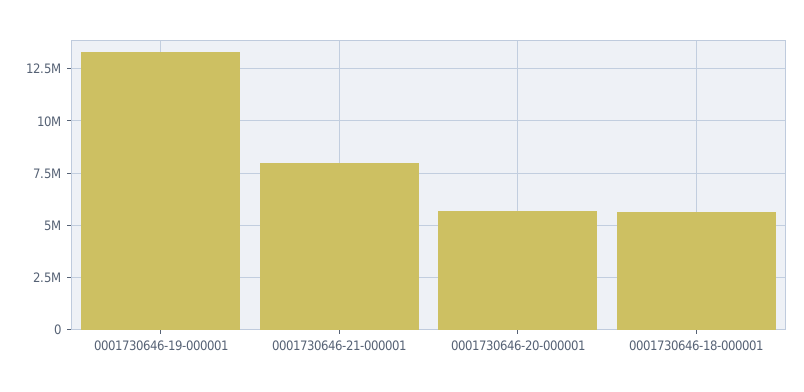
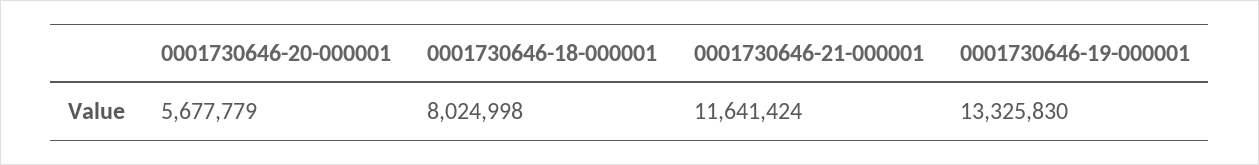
0001730646-21-000001: 8000000 -> 11641424
0001730646-18-000001: 5500000 -> 8024998

